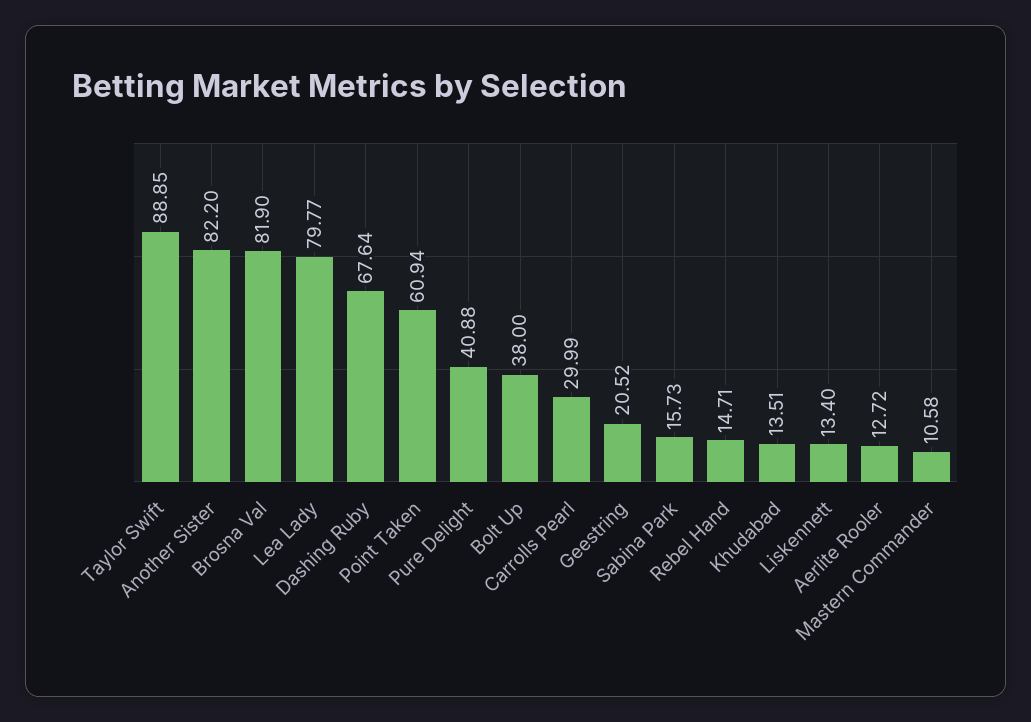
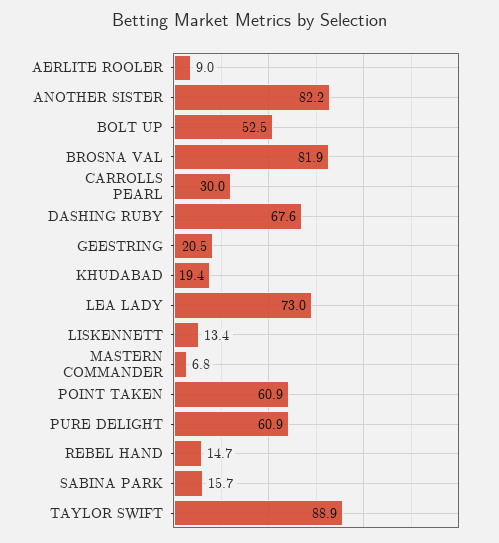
Lea Lady: 79.77 -> 73
Pure Delight: 40.88 -> 60.9
Bolt Up: 38 -> 52.5
Khudabad: 13.51 -> 19.4
Aerlite Rooler: 12.72 -> 9
Mastern Commander: 10.58 -> 6.8

